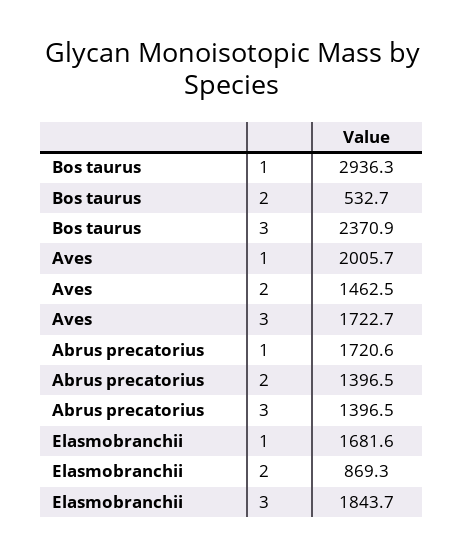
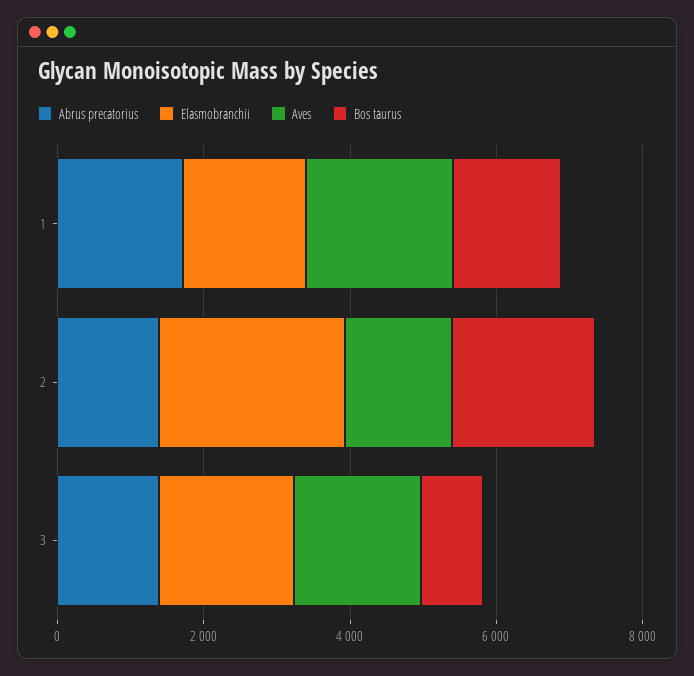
Bos taurus, 1: 2936.3 -> 1500
Bos taurus, 2: 532.7 -> 2000
Bos taurus, 3: 2370.9 -> 1000
Elasmobranchii, 2: 869.3 -> 2500

